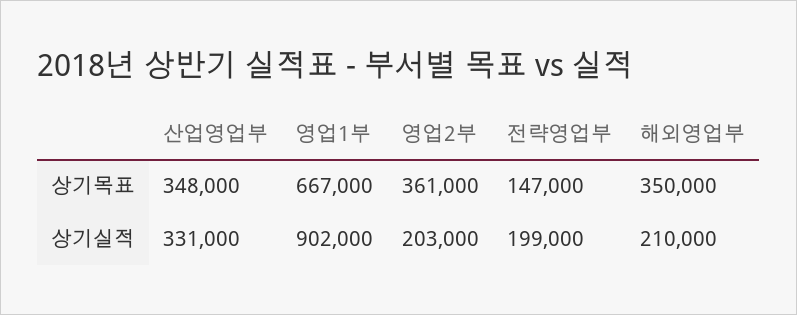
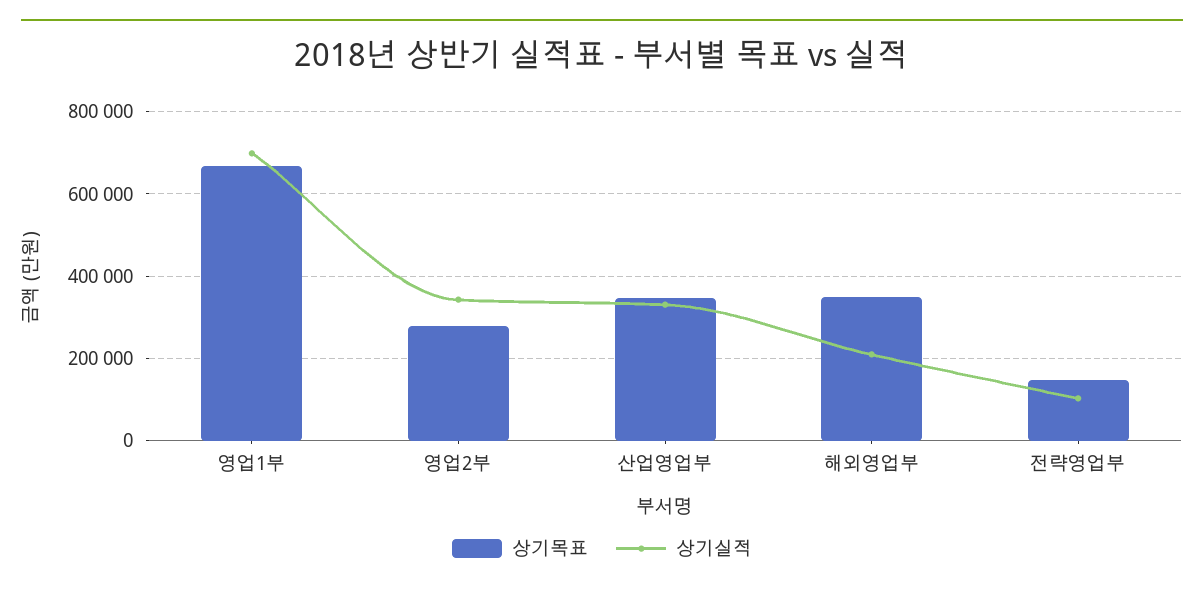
상기목표, 영업2부: 361000 -> 280000
상기실적, 영업1부: 902000 -> 700000
상기실적, 영업2부: 203000 -> 340000
상기실적, 전략영업부: 199000 -> 100000

